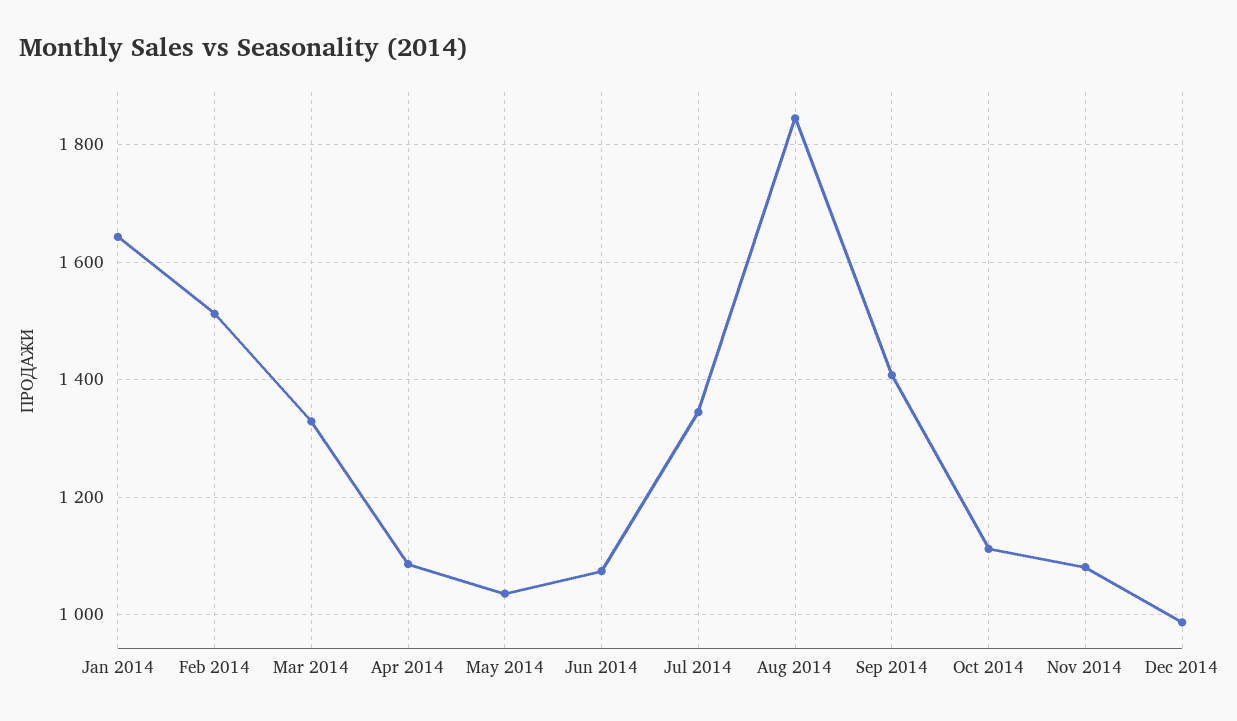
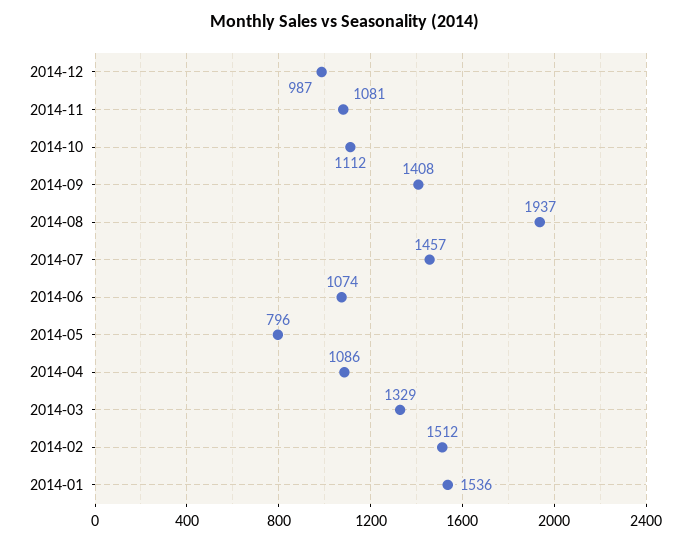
Jan 2014: 1640 -> 1536
May 2014: 1040 -> 796
Jul 2014: 1340 -> 1457
Aug 2014: 1840 -> 1937

